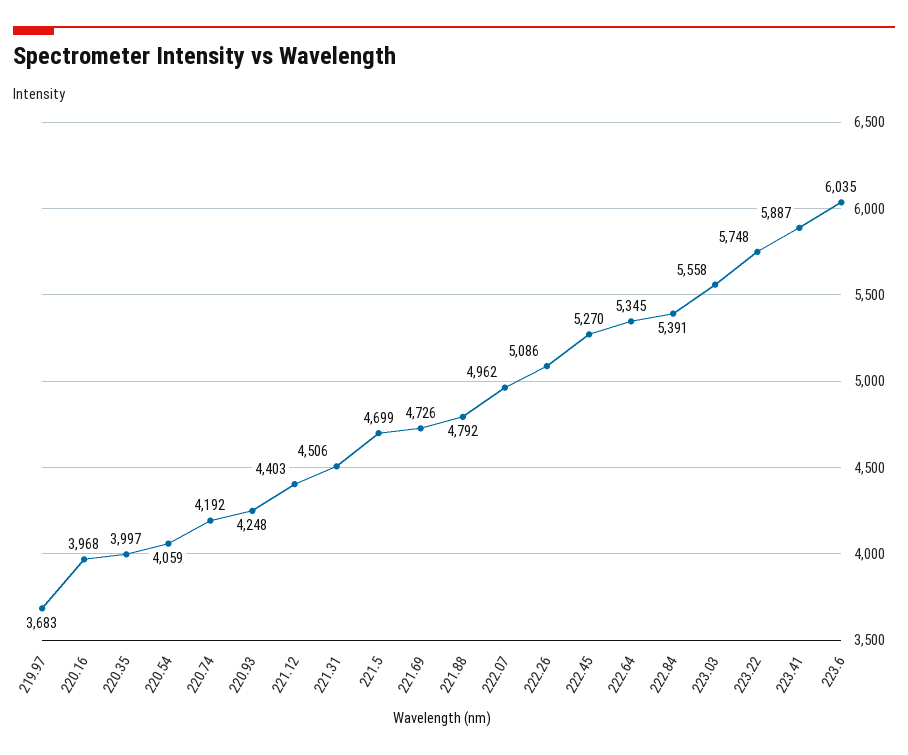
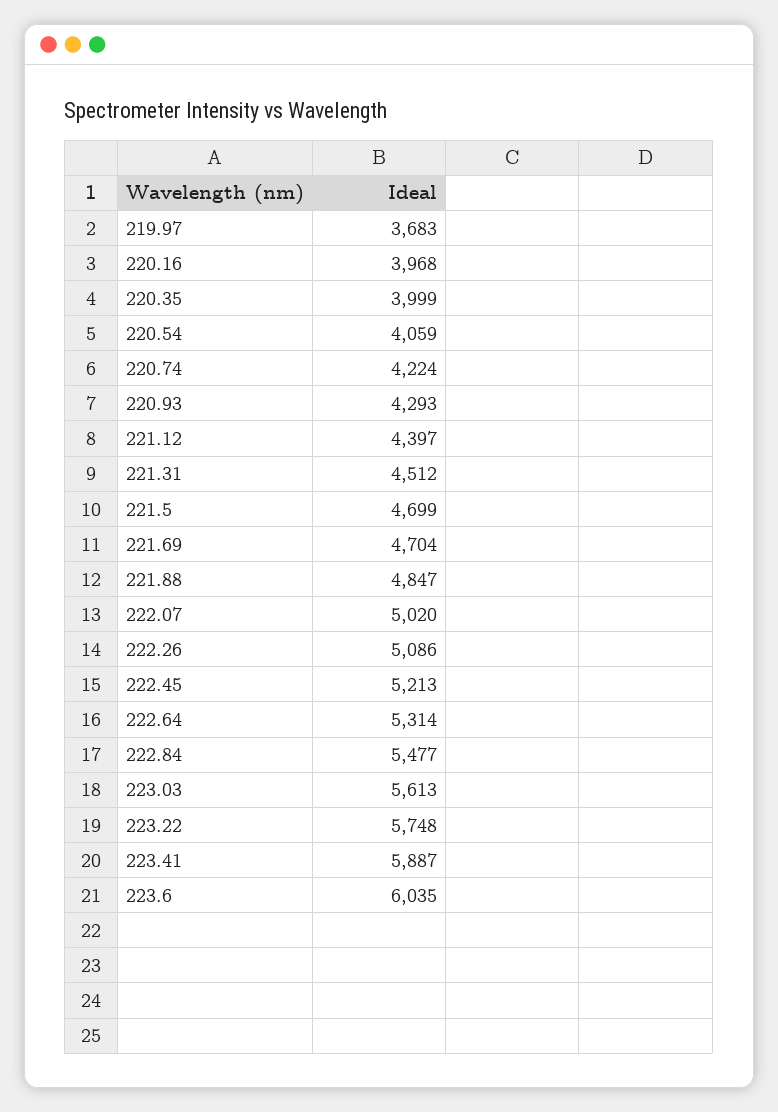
220.35: 3997 -> 3999
220.74: 4192 -> 4224
220.93: 4248 -> 4293
221.12: 4403 -> 4397
221.31: 4506 -> 4512
221.69: 4726 -> 4704
221.88: 4792 -> 4847
222.07: 4962 -> 5020
222.45: 5270 -> 5213
222.64: 5345 -> 5314
222.84: 5391 -> 5477
223.03: 5558 -> 5613

